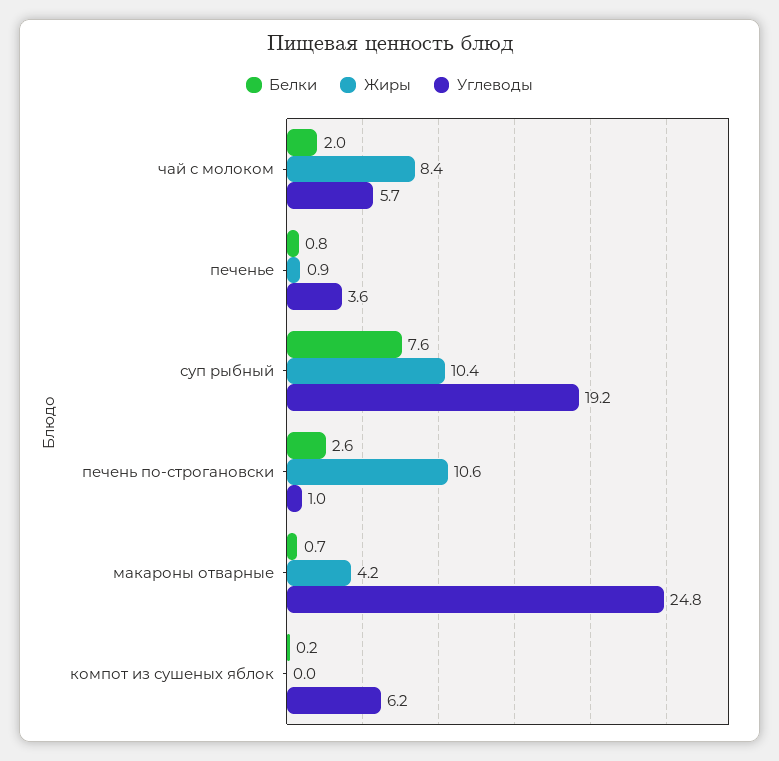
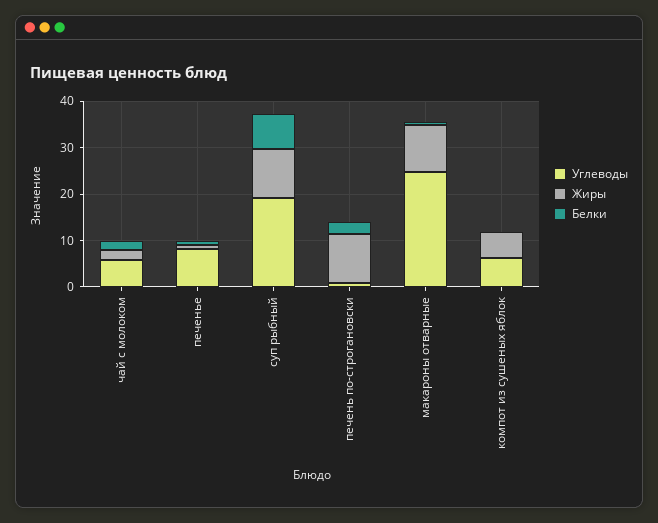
Жиры, чай с молоком: 8.4 -> 2
Углеводы, печенье: 3.6 -> 8
Жиры, макароны отварные: 4.2 -> 10
Жиры, компот из сушеных яблок: 0 -> 6

